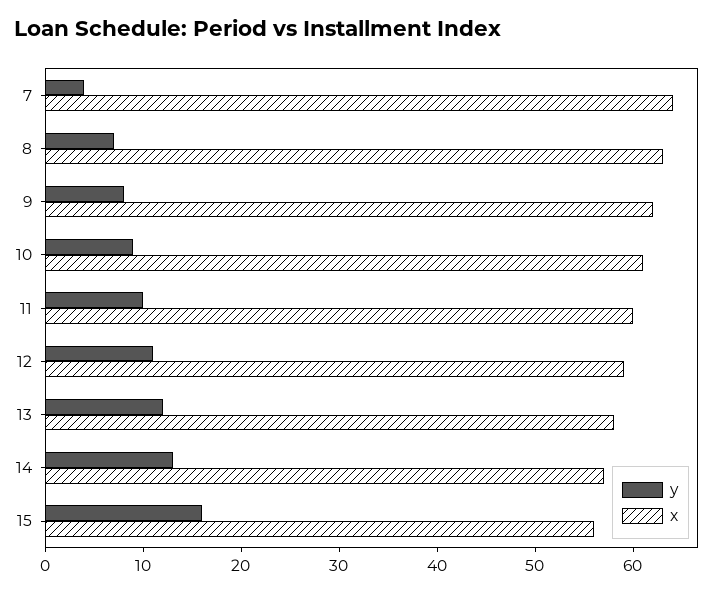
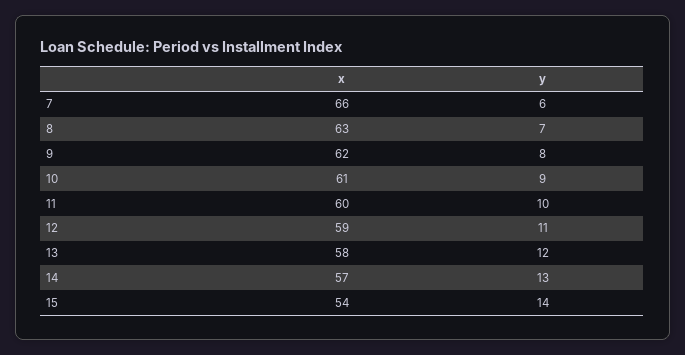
y, 7: 4 -> 6
x, 7: 64 -> 66
y, 15: 16 -> 14
x, 15: 56 -> 54

